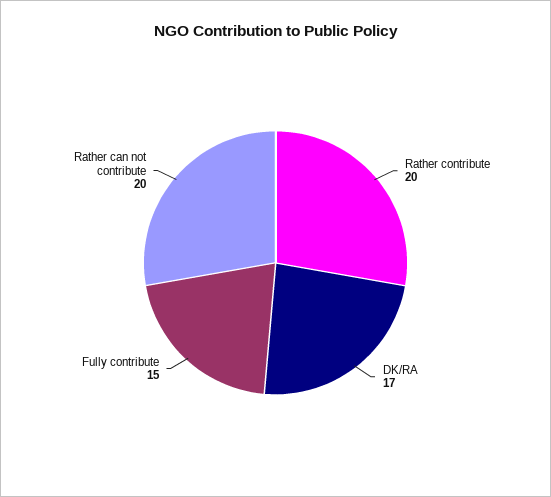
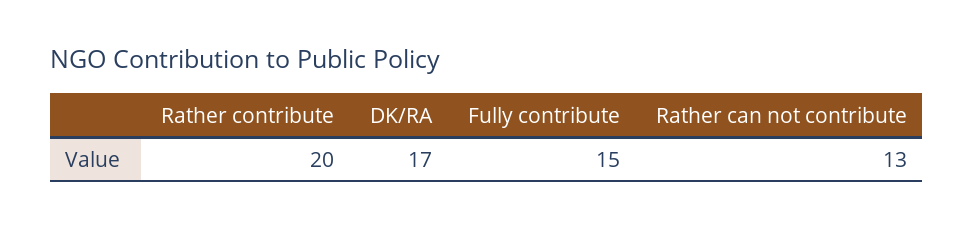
Rather can not contribute: 20 -> 13

